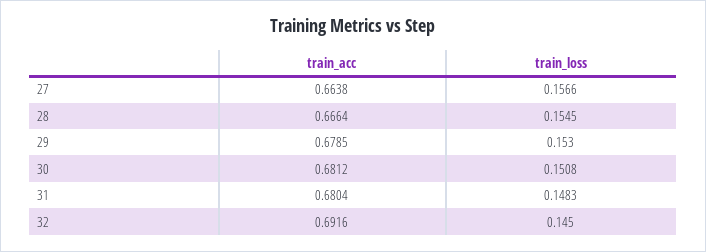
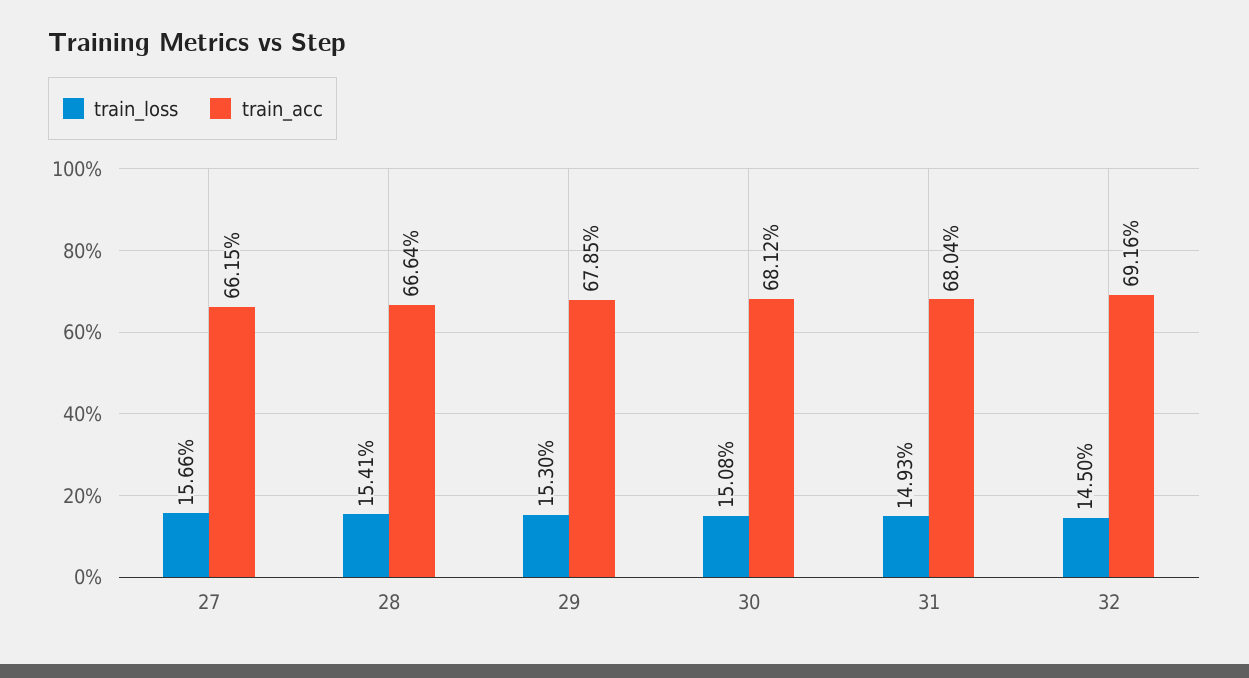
train_acc, 27: 0.6638 -> 0.6615
train_loss, 28: 0.1545 -> 0.1541
train_loss, 31: 0.1483 -> 0.1493

